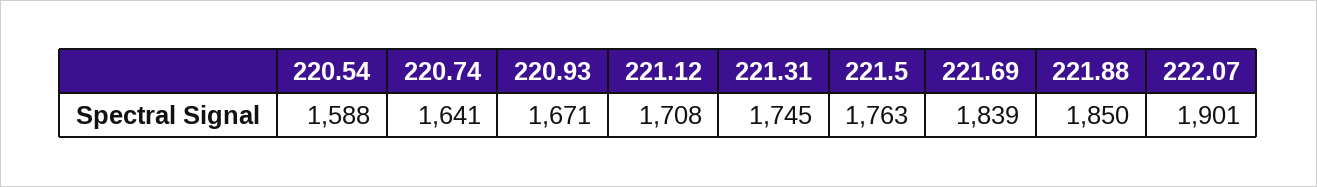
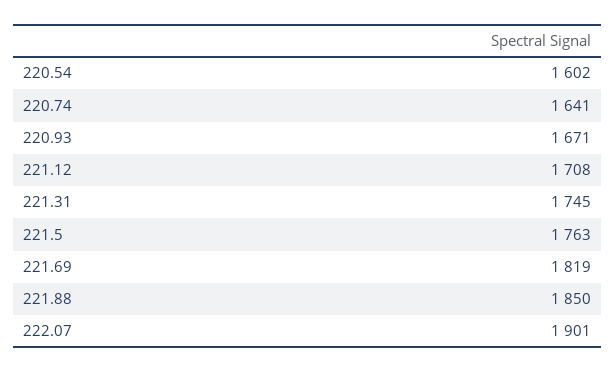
220.54: 1588 -> 1602
221.69: 1839 -> 1819

